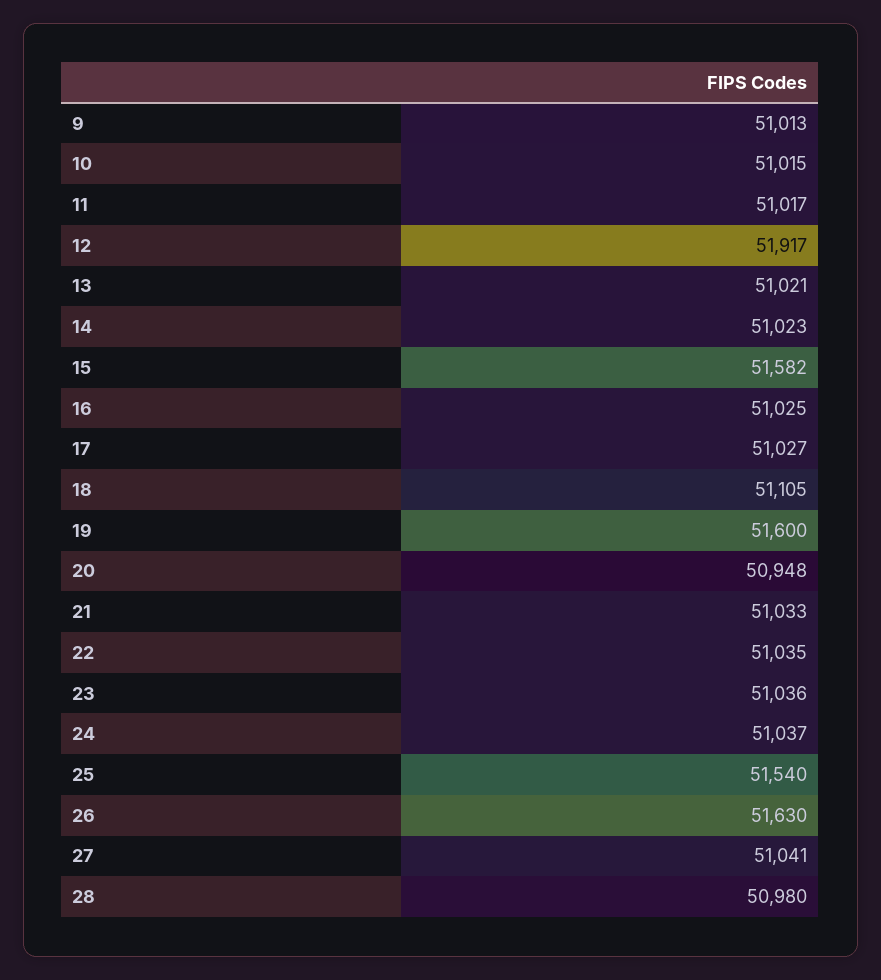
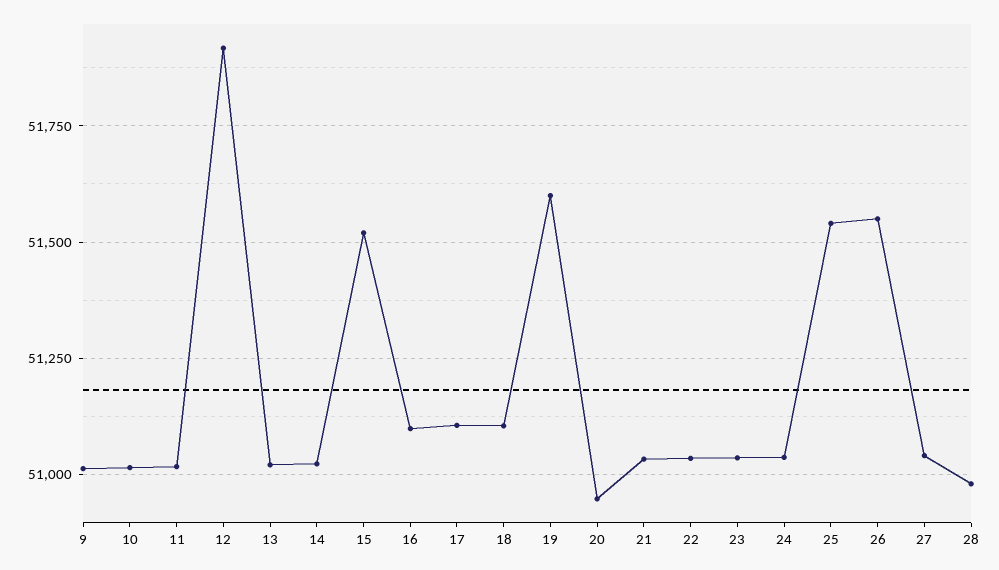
15: 51582 -> 51525
16: 51025 -> 51100
17: 51027 -> 51100
26: 51630 -> 51550

